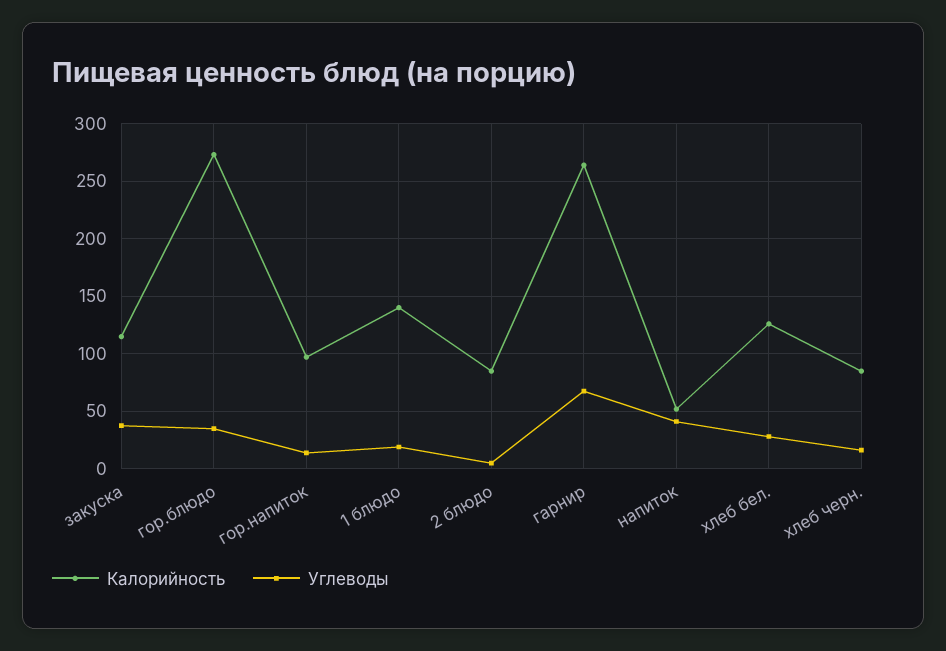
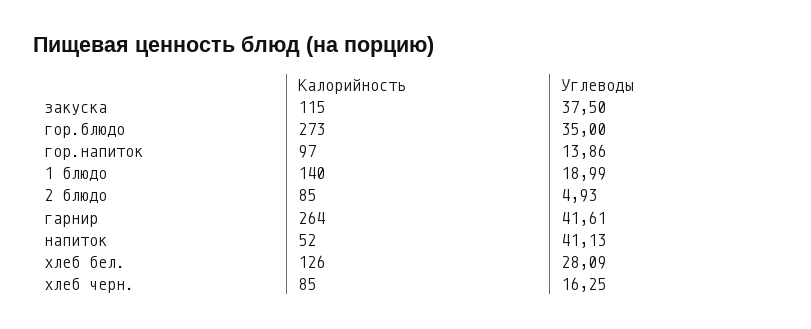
Углеводы, гарнир: 70 -> 41.61

